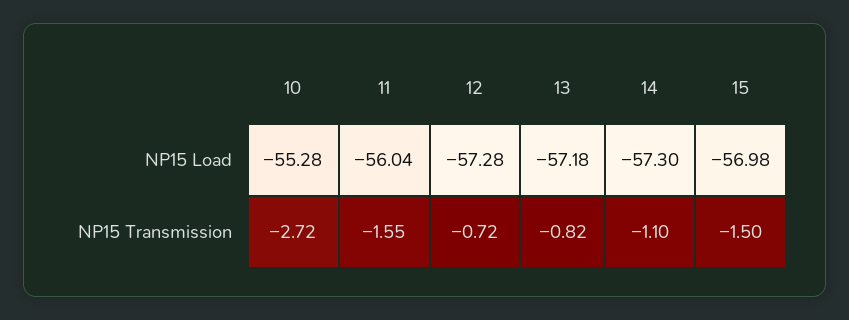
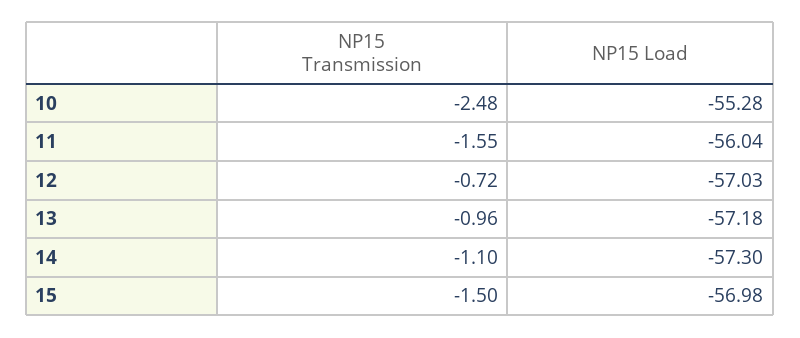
12, NP15 Load: -57.28 -> -57.03
10, NP15 Transmission: -2.72 -> -2.48
13, NP15 Transmission: -0.82 -> -0.96

